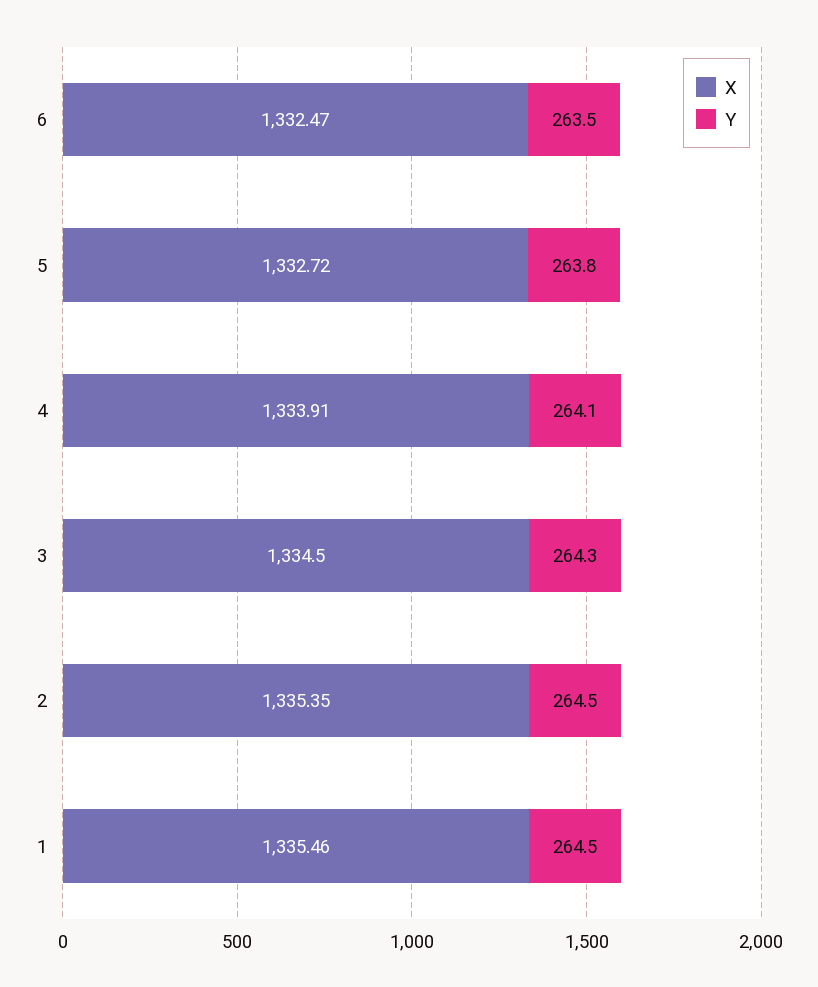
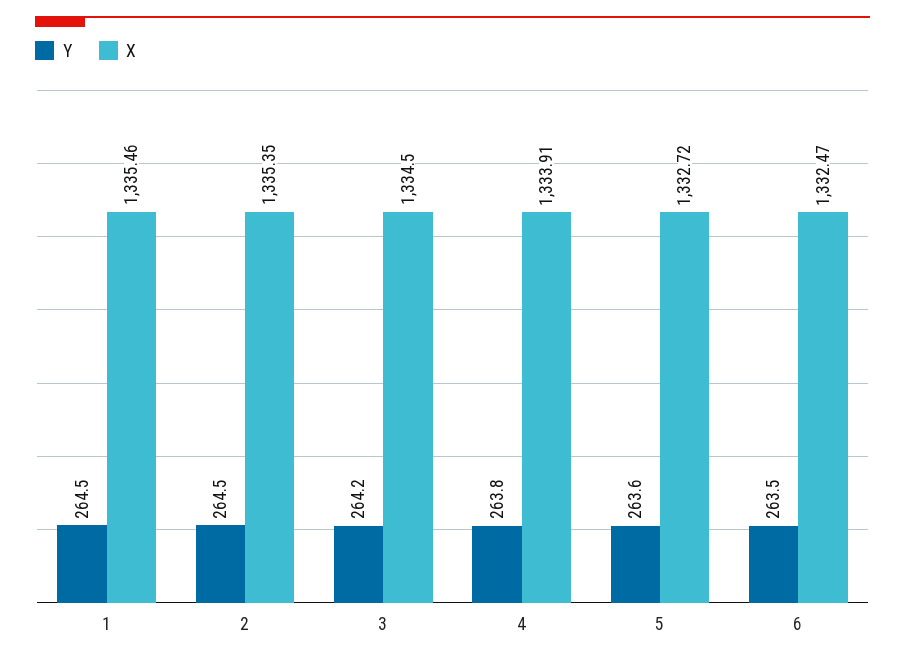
Y, 5: 263.8 -> 263.6
Y, 4: 264.1 -> 263.8
Y, 3: 264.3 -> 264.2

